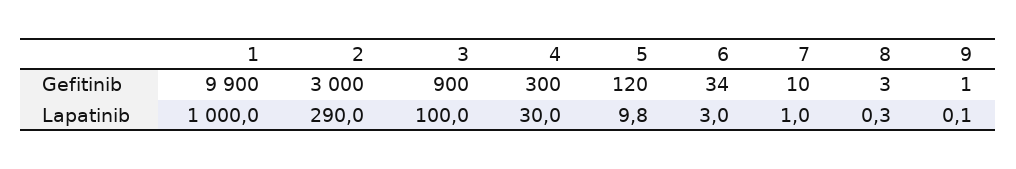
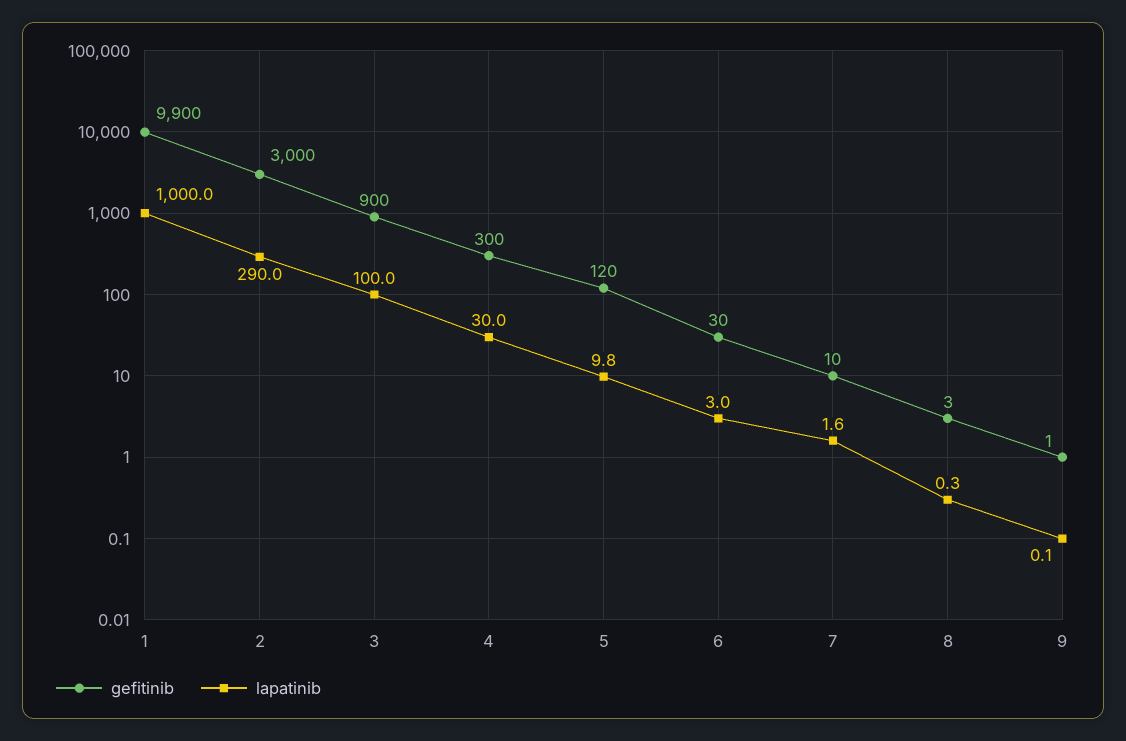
Gefitinib, 6: 34 -> 30
Lapatinib, 7: 1 -> 1.6

